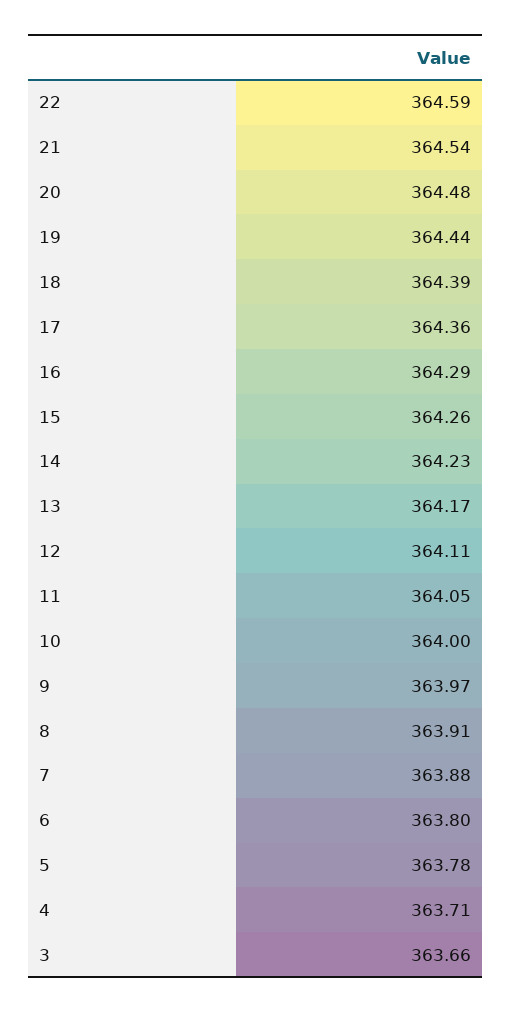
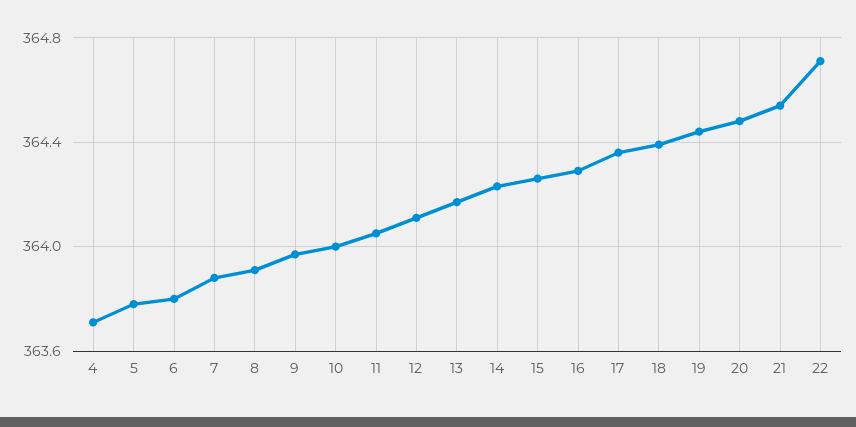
22: 364.59 -> 364.7
3: 363.66 -> none

